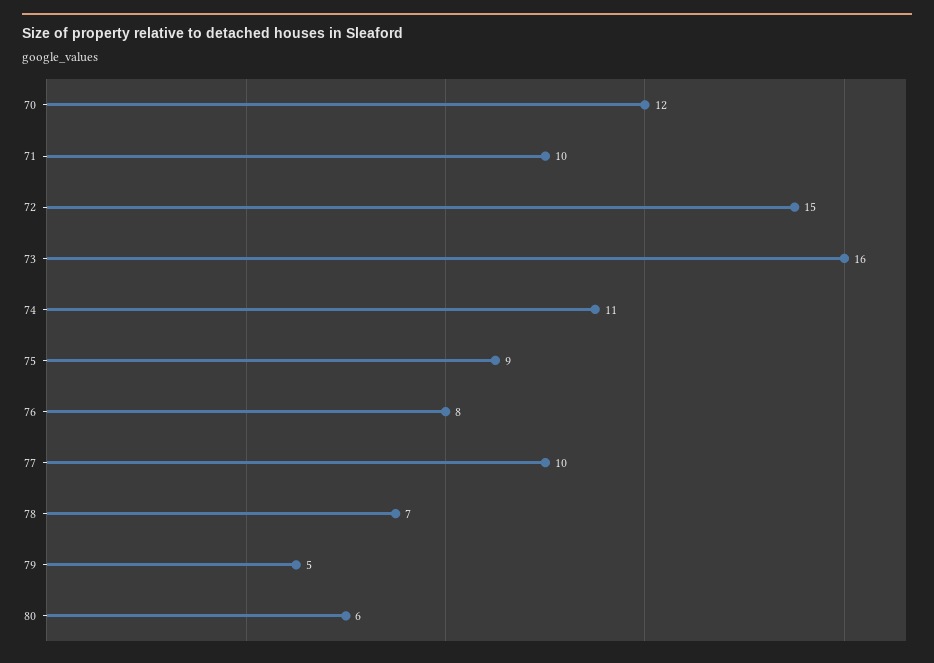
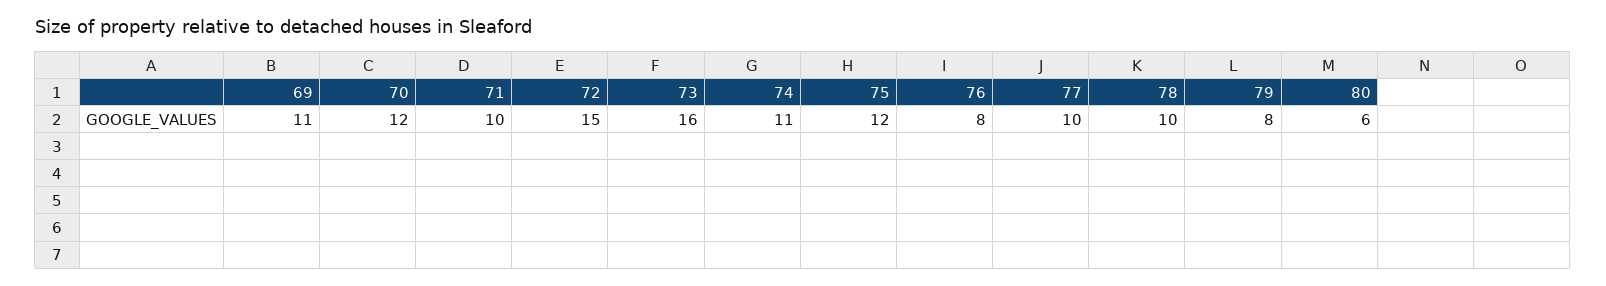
75: 9 -> 12
78: 7 -> 10
79: 5 -> 8
69: none -> 11

